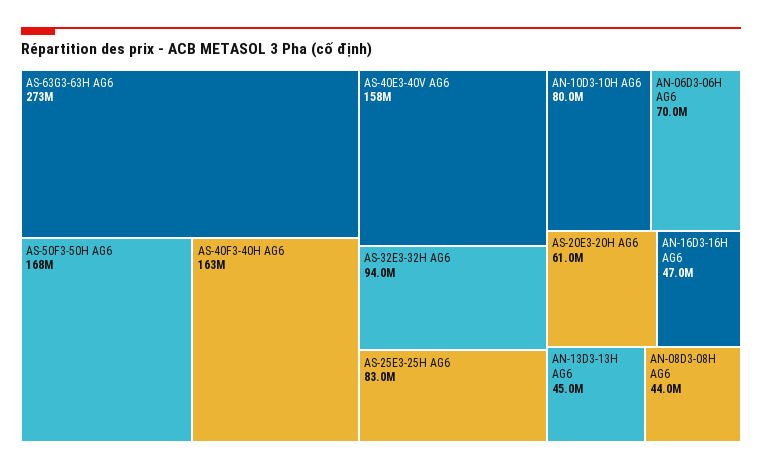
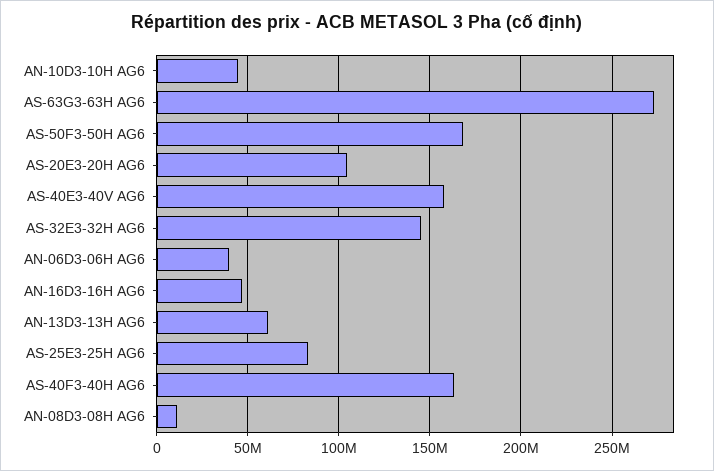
AS-32E3-32H AG6: 94000000 -> 145000000
AN-10D3-10H AG6: 80000000 -> 45000000
AN-06D3-06H AG6: 70000000 -> 40000000
AS-20E3-20H AG6: 61000000 -> 105000000
AN-13D3-13H AG6: 45000000 -> 60000000
AN-08D3-08H AG6: 44000000 -> 10000000

